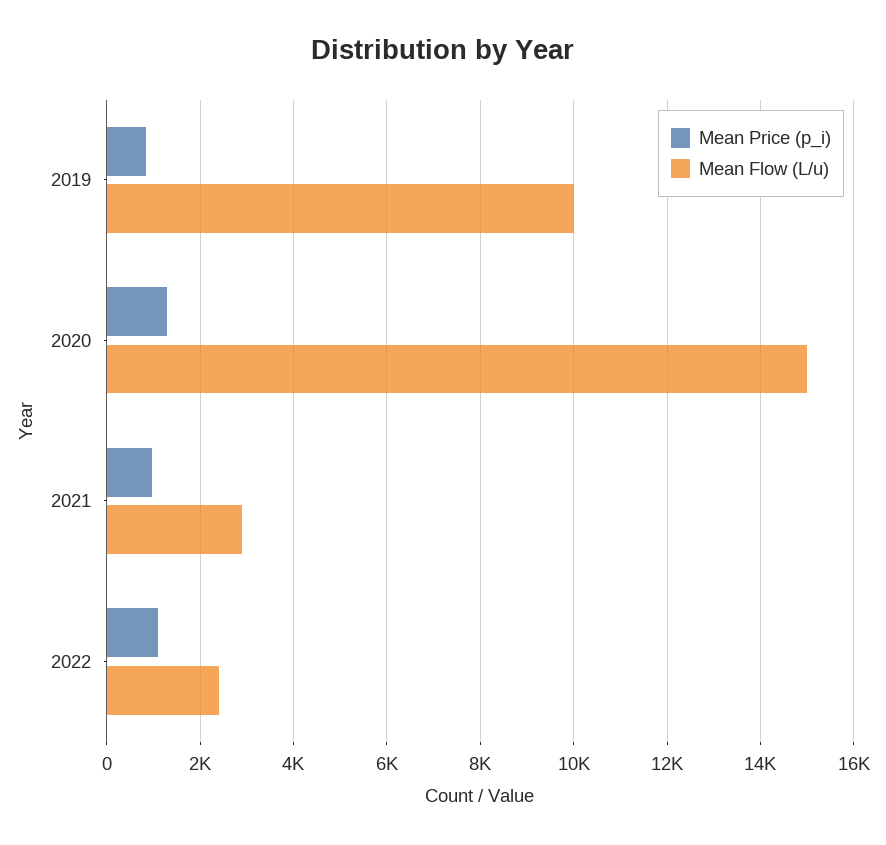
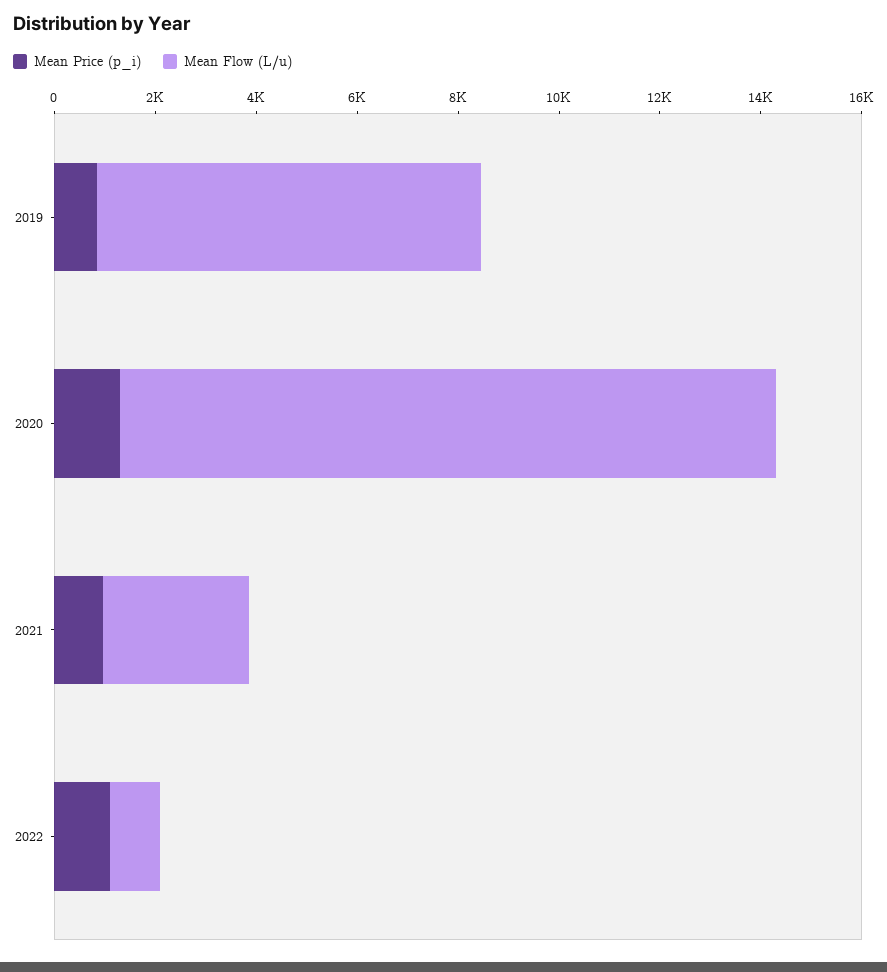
Mean Flow (L/u), 2019: 10000 -> 7500
Mean Flow (L/u), 2020: 15000 -> 13000
Mean Flow (L/u), 2022: 2400 -> 1000

